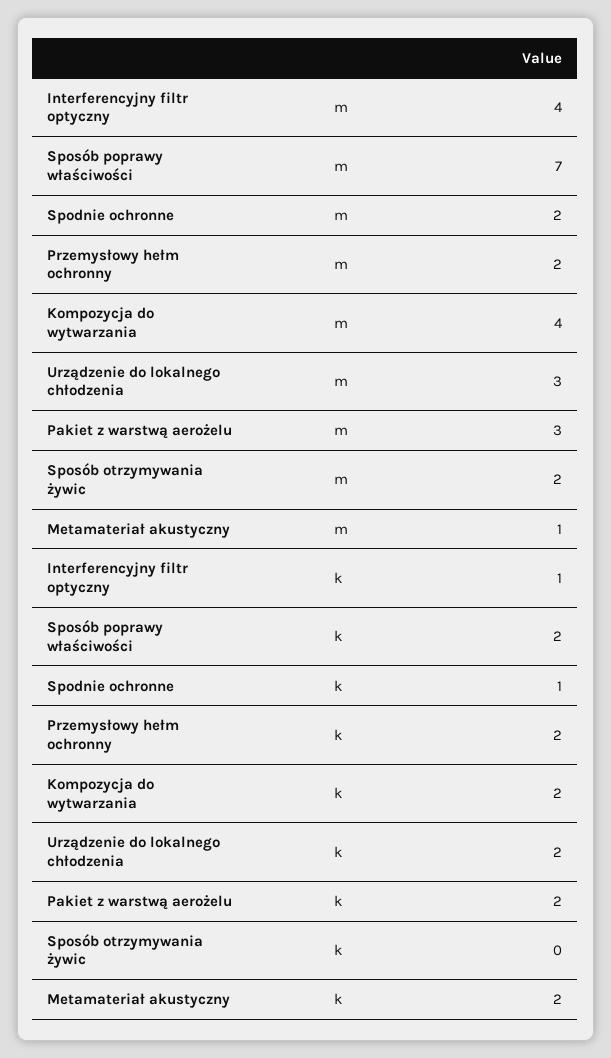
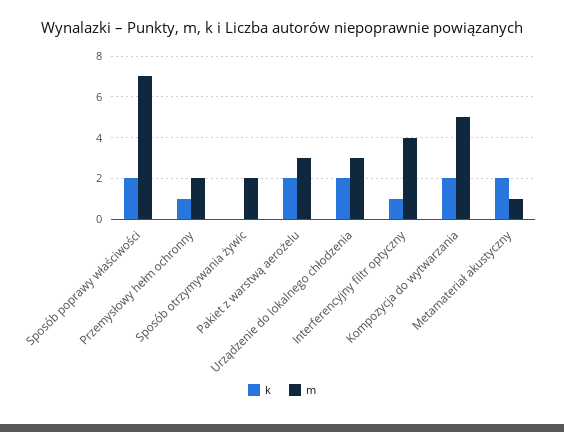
m, Spodnie ochronne: 2 -> none
m, Kompozycja do wytwarzania: 4 -> 5
k, Spodnie ochronne: 1 -> none
k, Przemysłowy hełm ochronny: 2 -> 1

